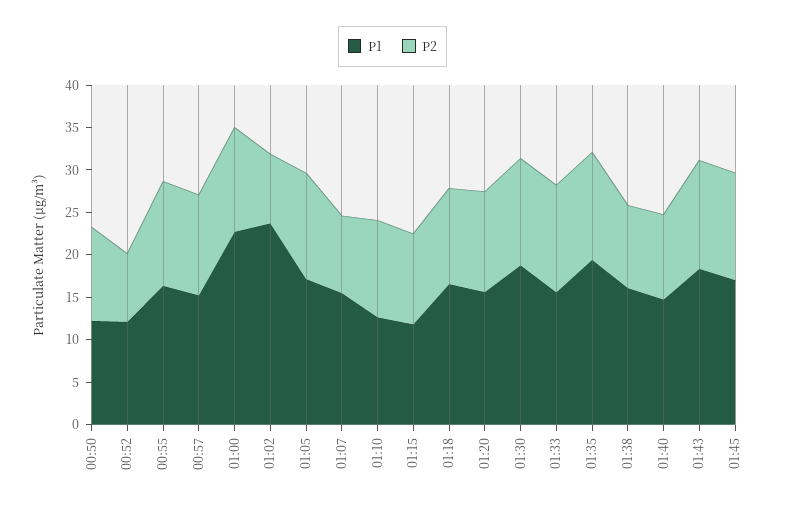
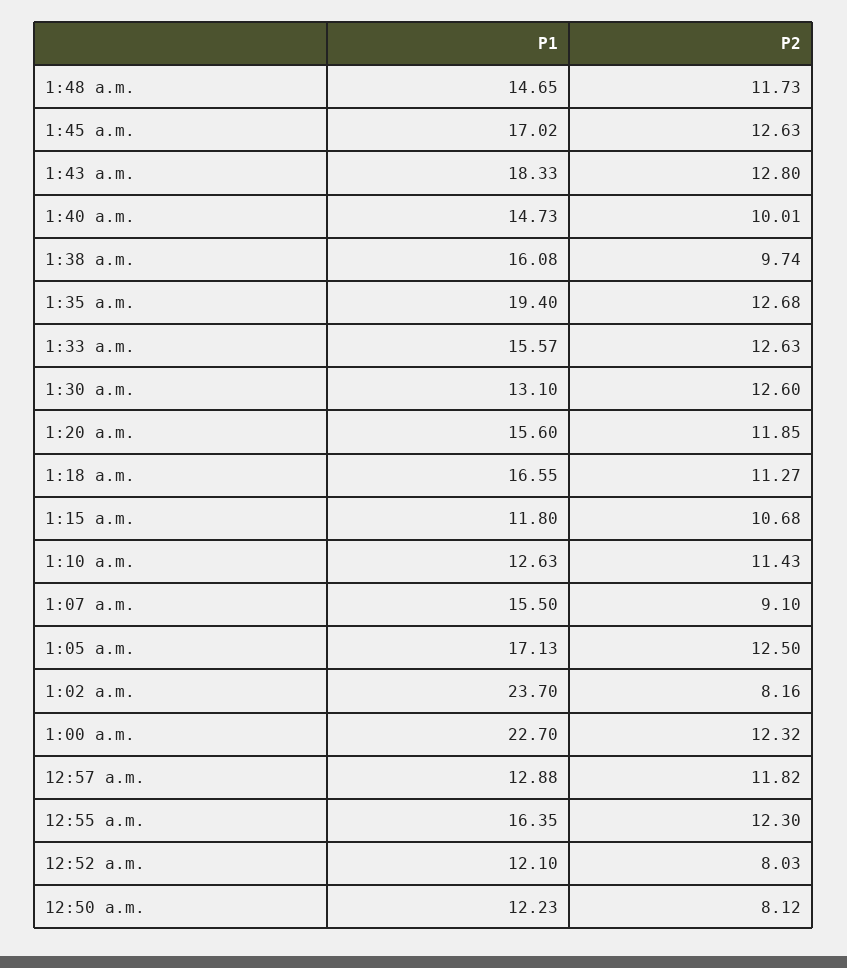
P2, 00:50: 11 -> 8.12
P1, 00:57: 15 -> 12.88
P1, 01:30: 19 -> 13.1
P1, 1:48 a.m.: none -> 14.65
P2, 1:48 a.m.: none -> 11.73

